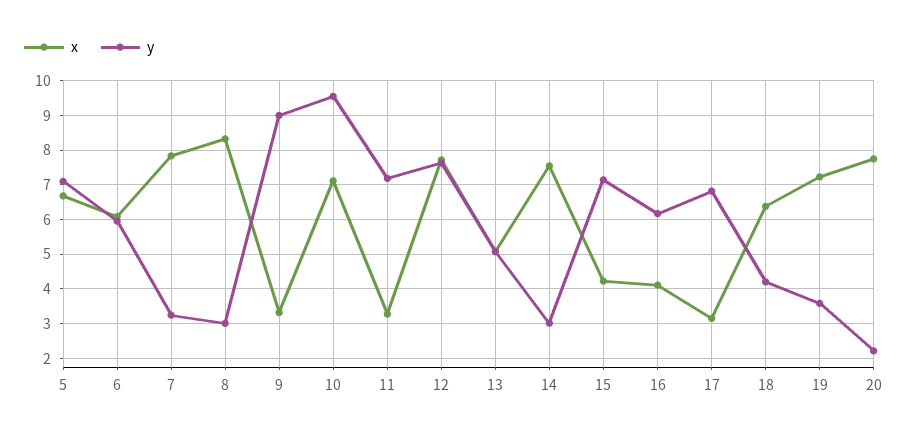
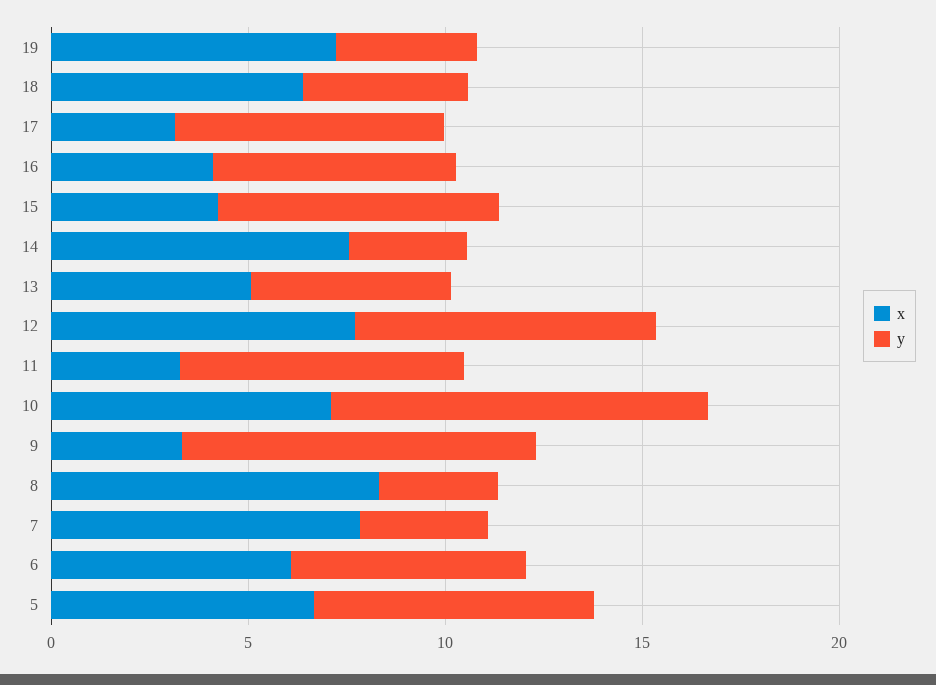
x, 20: 7.8 -> none
y, 20: 2.2 -> none

